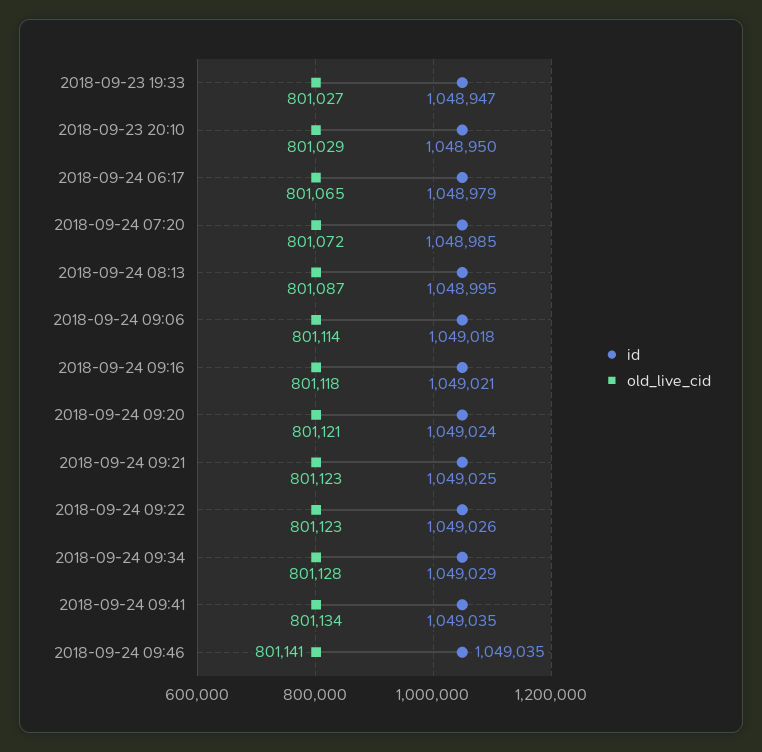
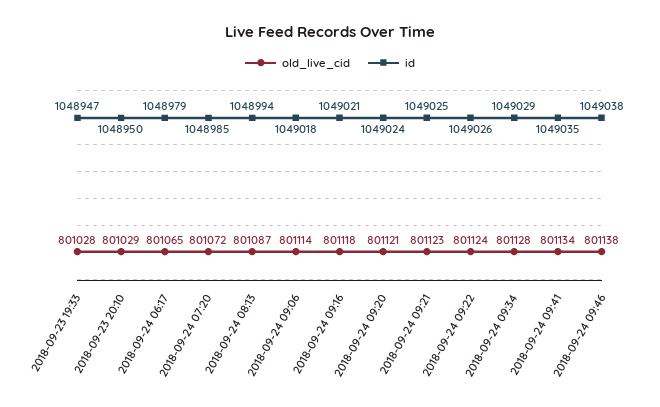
old_live_cid, 2018-09-23 19:33: 801027 -> 801028
id, 2018-09-24 08:13: 1048995 -> 1048994
old_live_cid, 2018-09-24 09:22: 801123 -> 801124
id, 2018-09-24 09:46: 1049035 -> 1049038
old_live_cid, 2018-09-24 09:46: 801141 -> 801138

